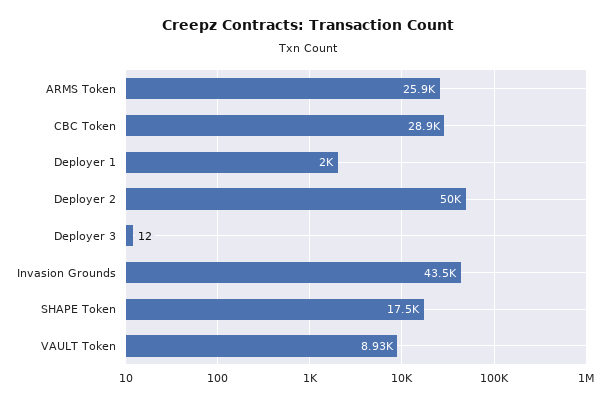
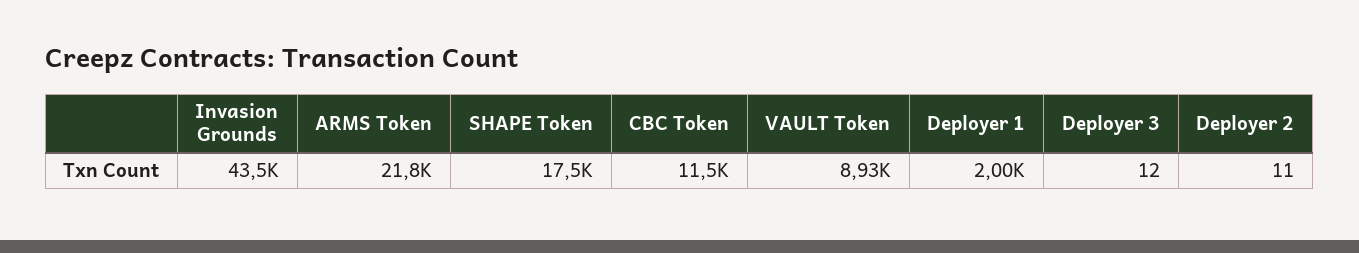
ARMS Token: 25900 -> 21800
CBC Token: 28900 -> 11500
Deployer 2: 50000 -> 11

